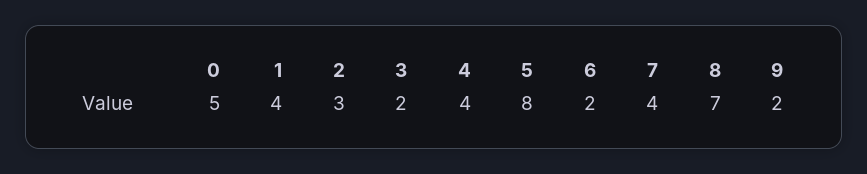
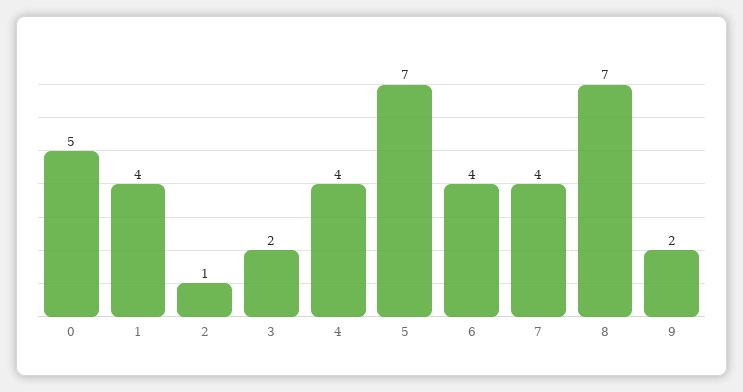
2: 3 -> 1
5: 8 -> 7
6: 2 -> 4

